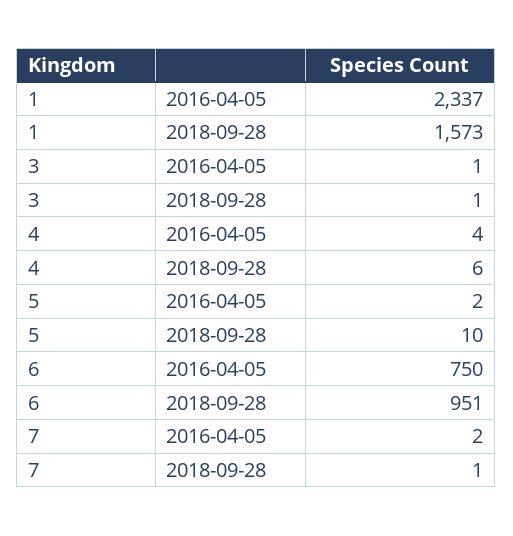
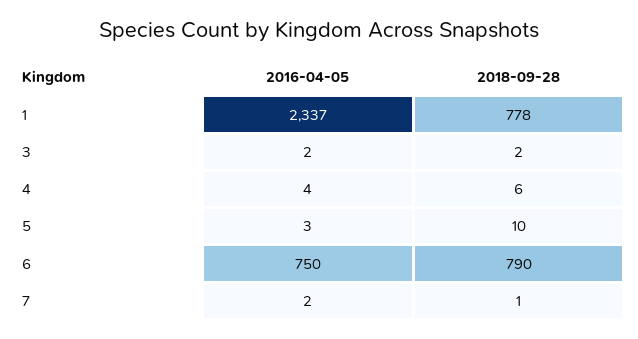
1, 2018-09-28: 1573 -> 778
3, 2016-04-05: 1 -> 2
3, 2018-09-28: 1 -> 2
5, 2016-04-05: 2 -> 3
6, 2018-09-28: 951 -> 790

